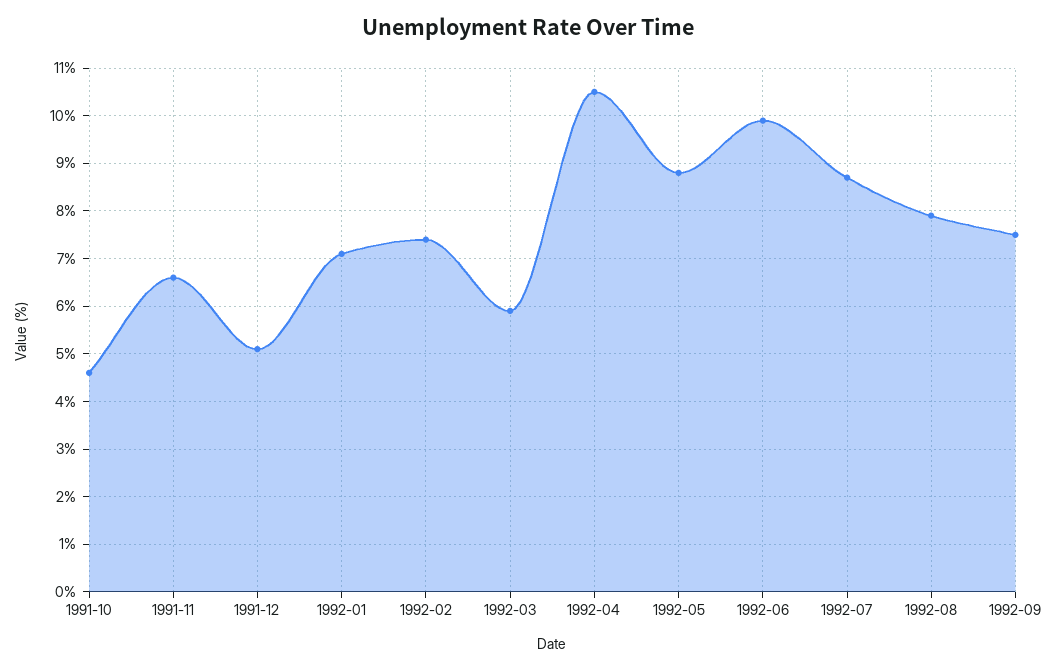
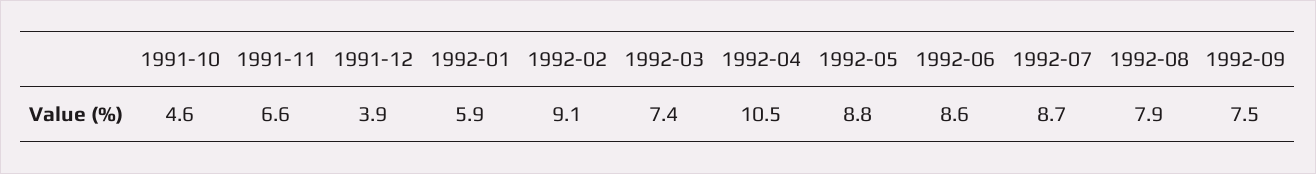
1991-12: 5 -> 3.9
1992-01: 7 -> 5.9
1992-02: 7.5 -> 9.1
1992-03: 6 -> 7.4
1992-06: 10 -> 8.6

